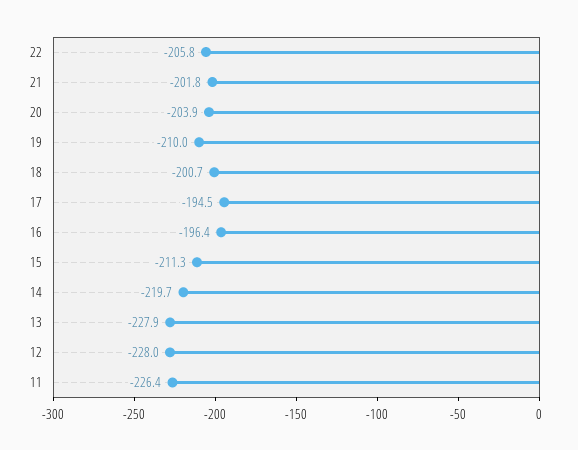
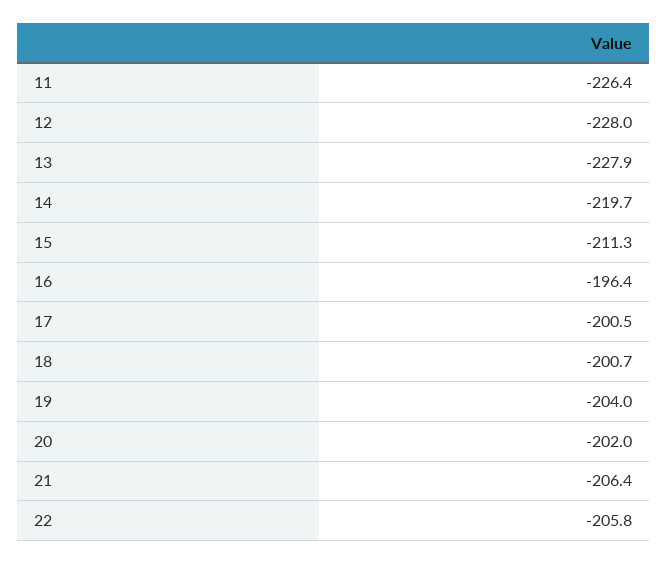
21: -201.8 -> -206.4
20: -203.9 -> -202
19: -210 -> -204
17: -194.5 -> -200.5

